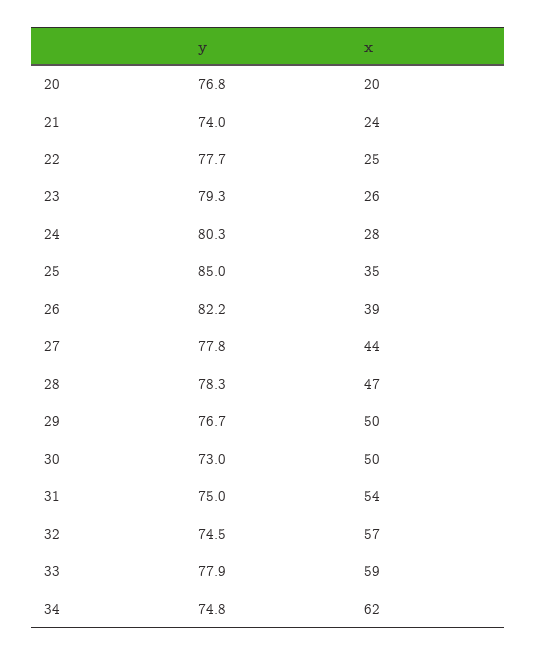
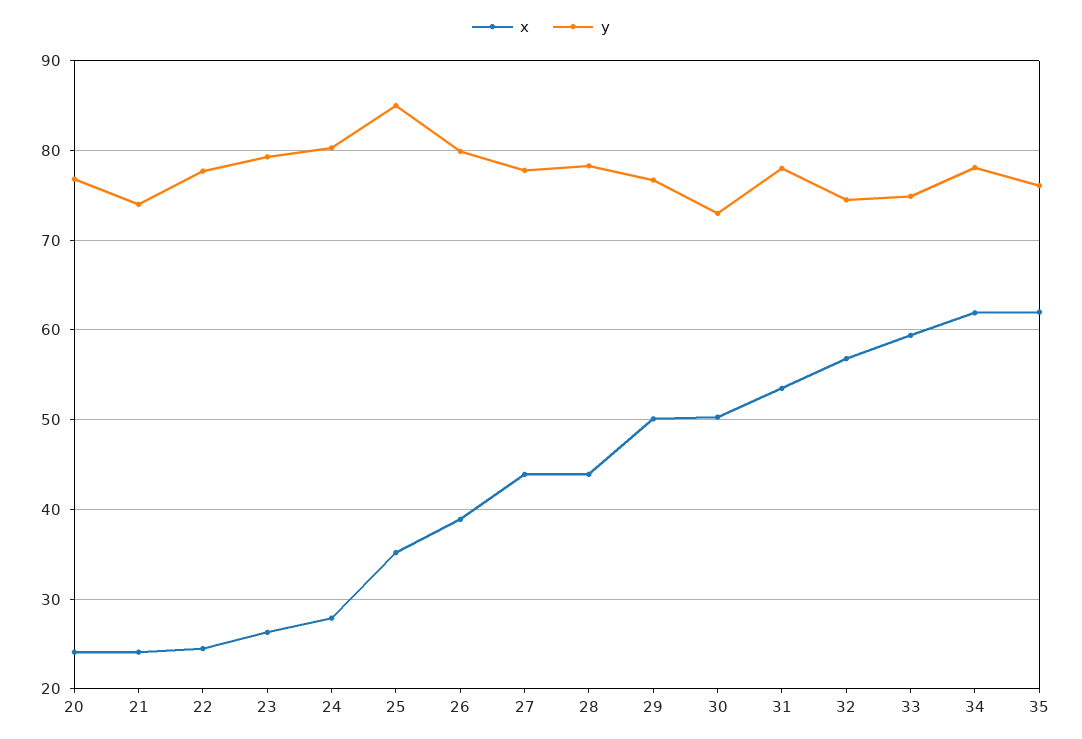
x, 20: 20 -> 24
y, 26: 82.2 -> 80
x, 28: 47 -> 44
y, 31: 75 -> 78
y, 33: 77.9 -> 75
y, 34: 74.8 -> 78
x, 35: none -> 62
y, 35: none -> 76

